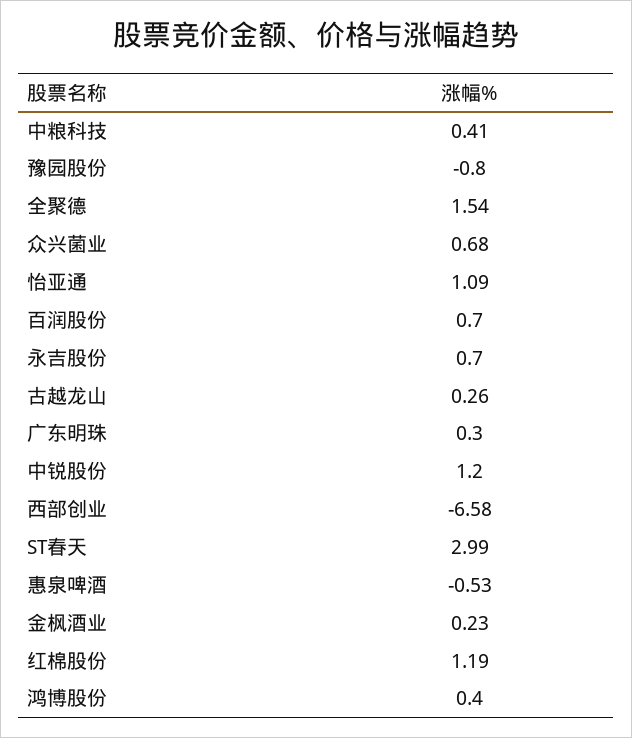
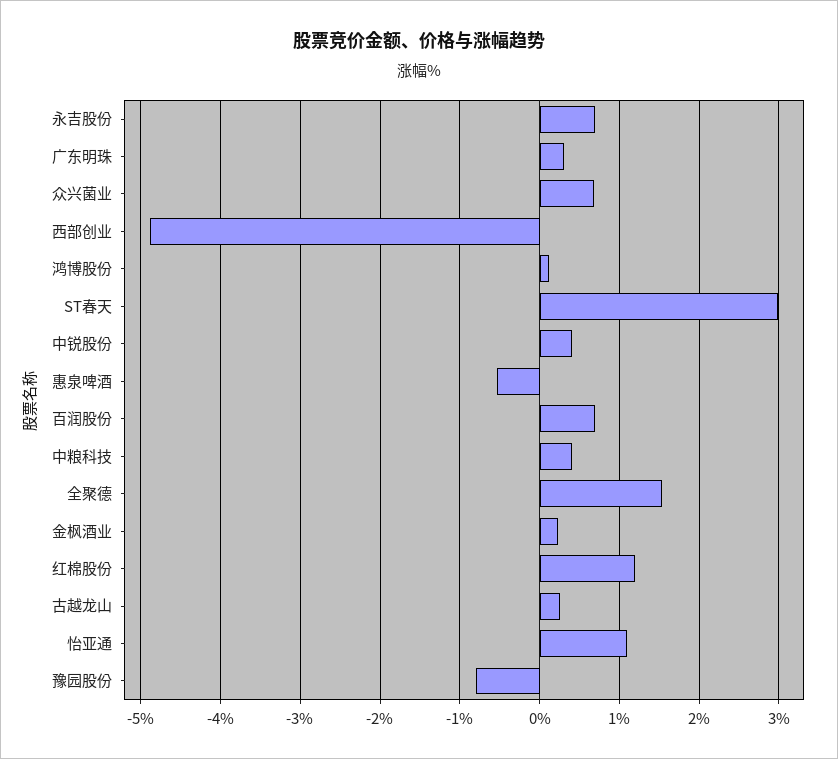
中锐股份: 1.2 -> 0.4
西部创业: -6.58 -> -4.9
鸿博股份: 0.4 -> 0.1

